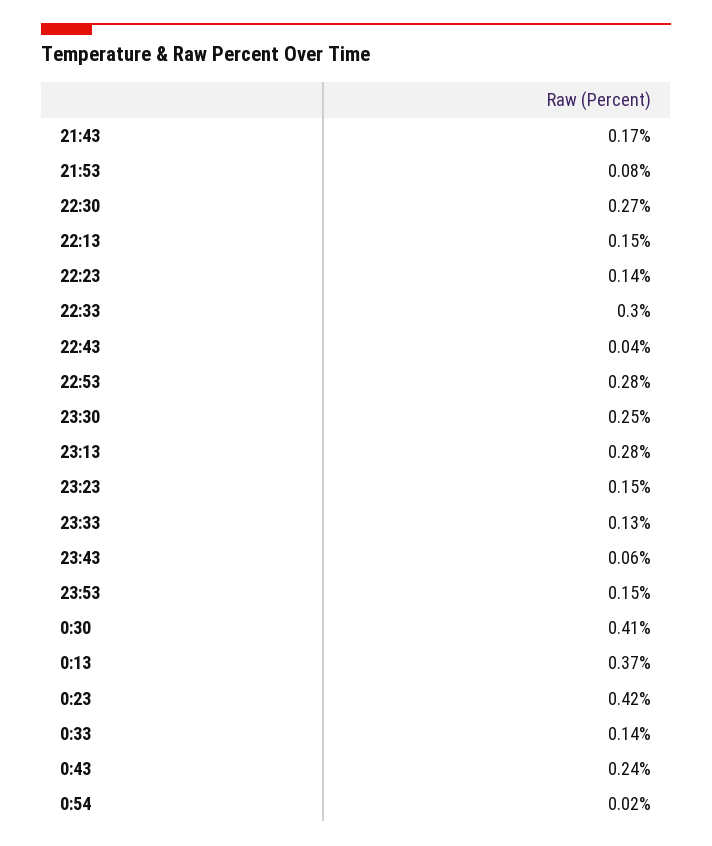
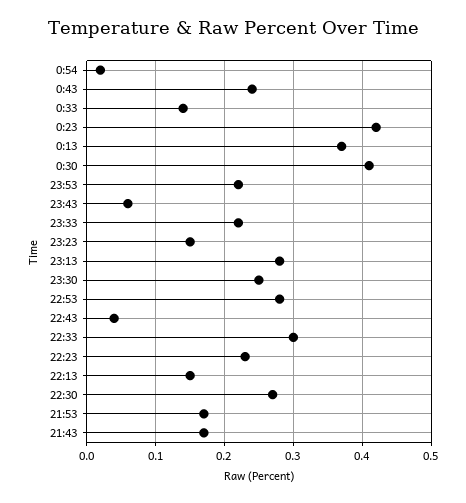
21:53: 0.08 -> 0.17
22:23: 0.14 -> 0.23
23:33: 0.13 -> 0.22
23:53: 0.15 -> 0.22

